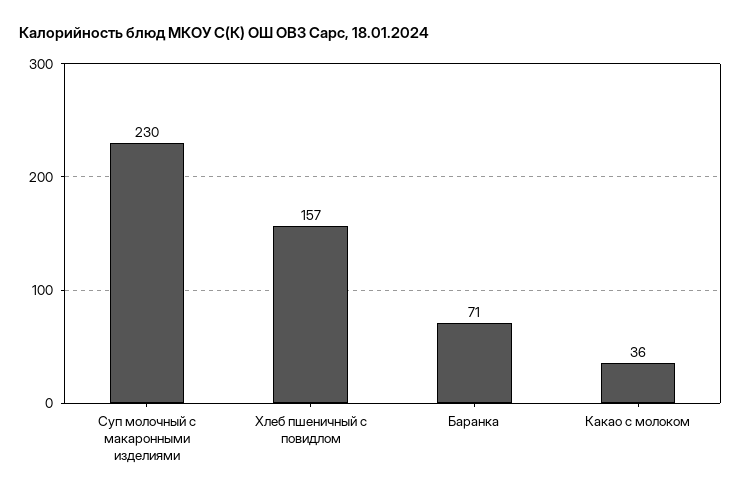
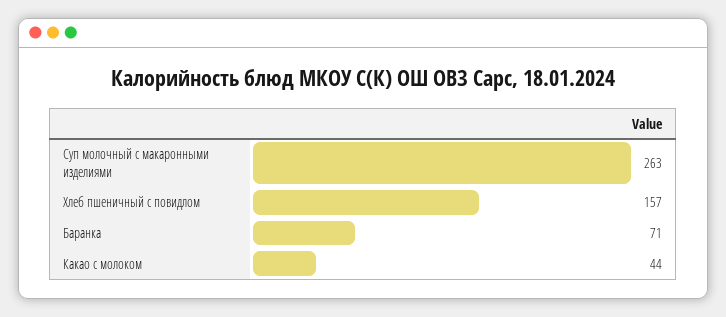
Суп молочный с макаронными изделиями: 230 -> 263
Какао с молоком: 36 -> 44

